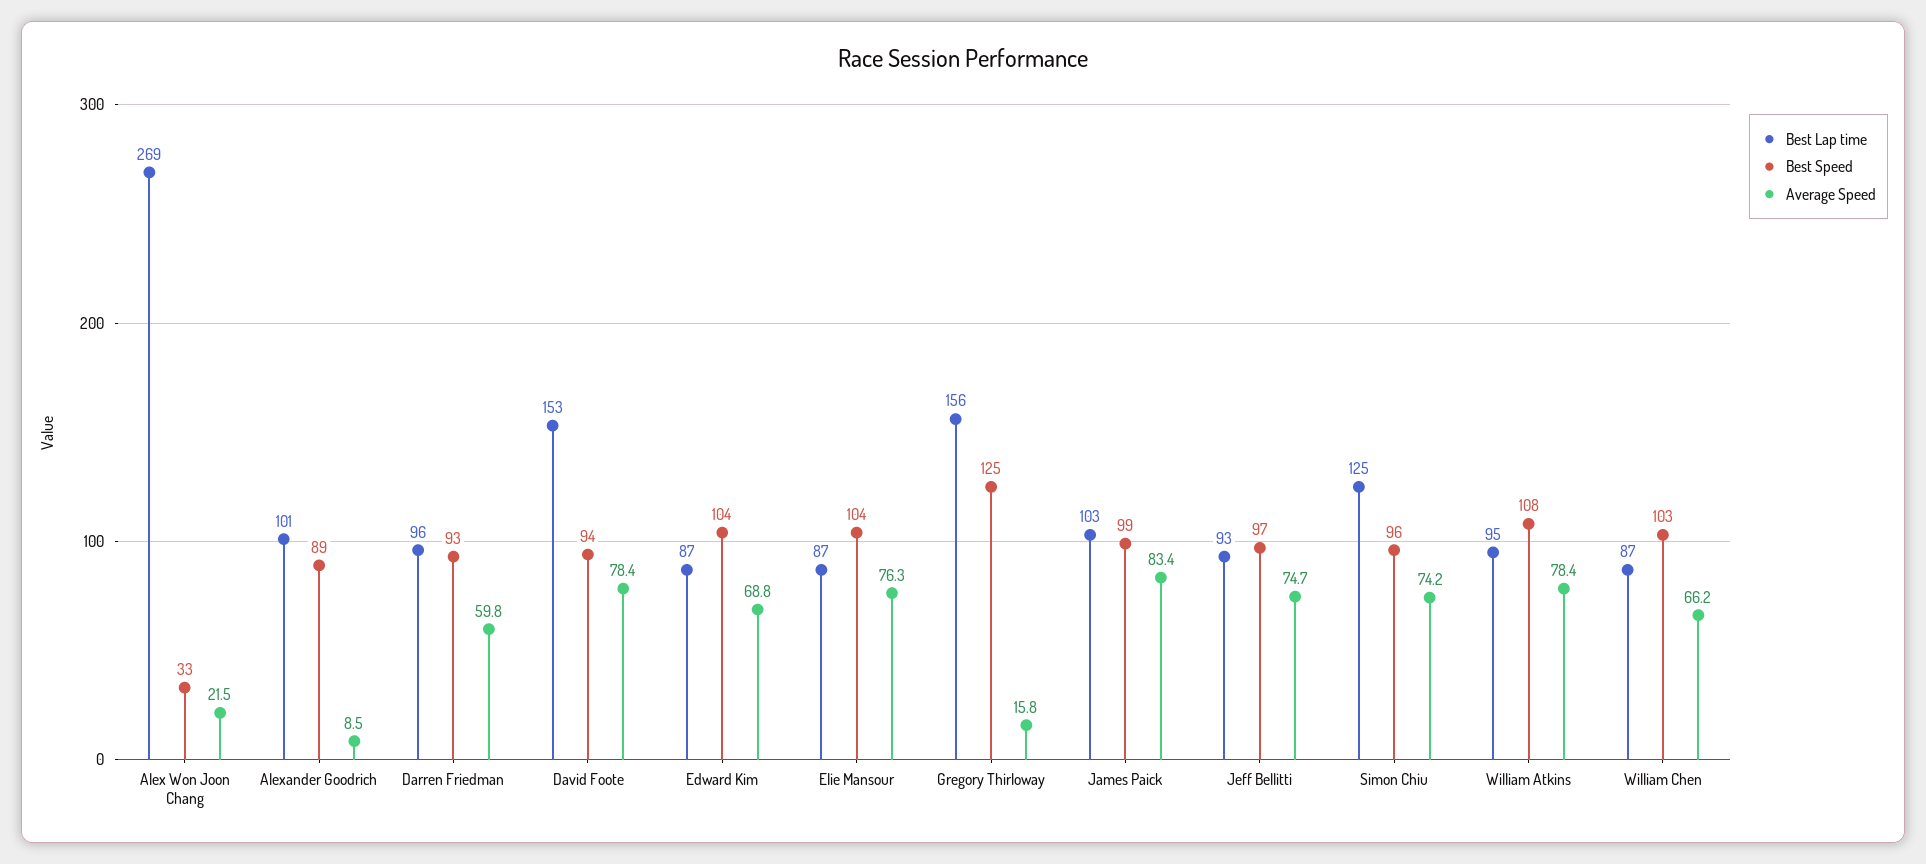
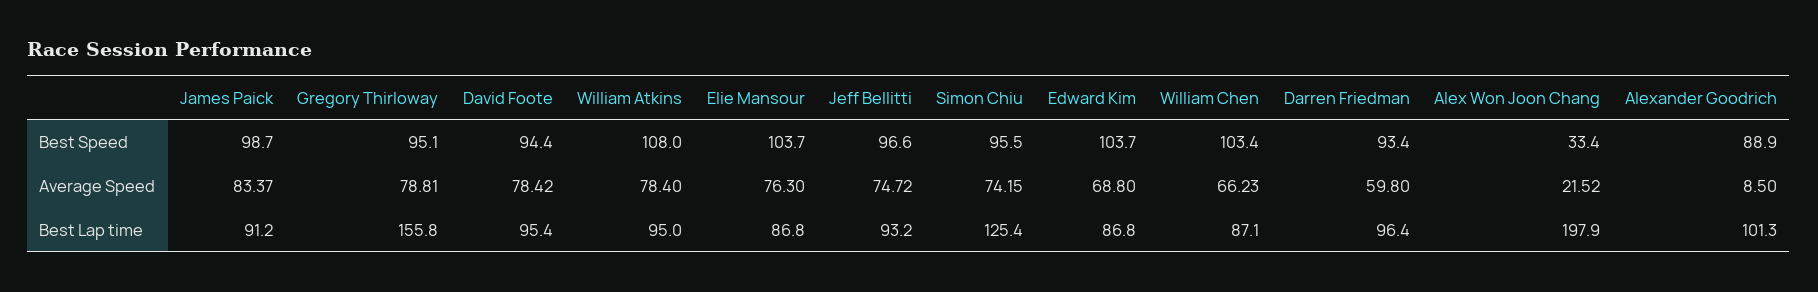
Best Lap time, Alex Won Joon Chang: 269 -> 197.9
Best Lap time, David Foote: 153 -> 95.4
Best Speed, Gregory Thirloway: 125 -> 95.1
Average Speed, Gregory Thirloway: 15.8 -> 78.81
Best Lap time, James Paick: 103 -> 91.2

